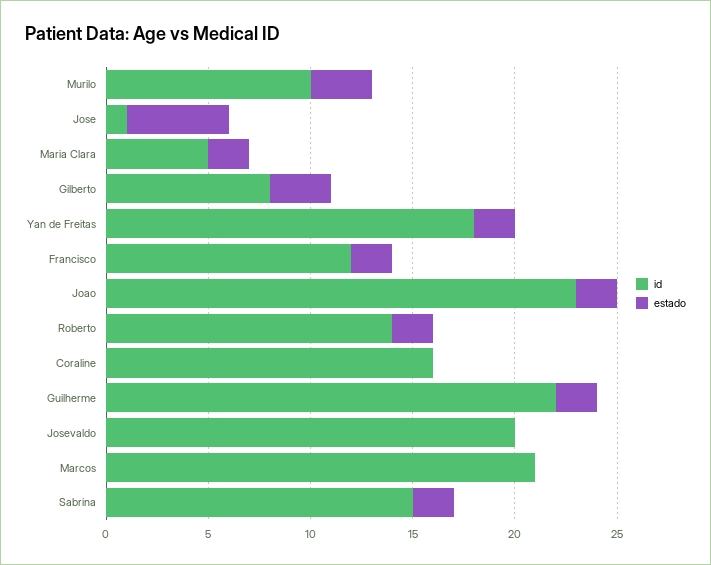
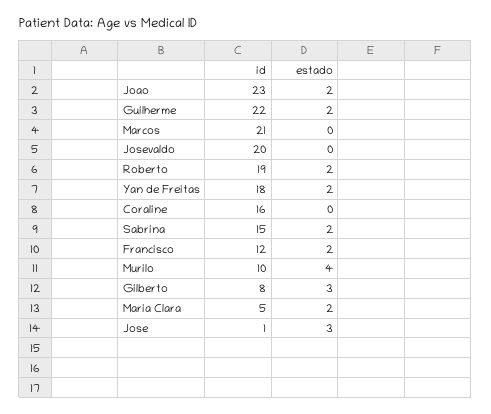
estado, Murilo: 3 -> 4
estado, Jose: 5 -> 3
id, Roberto: 14 -> 19

